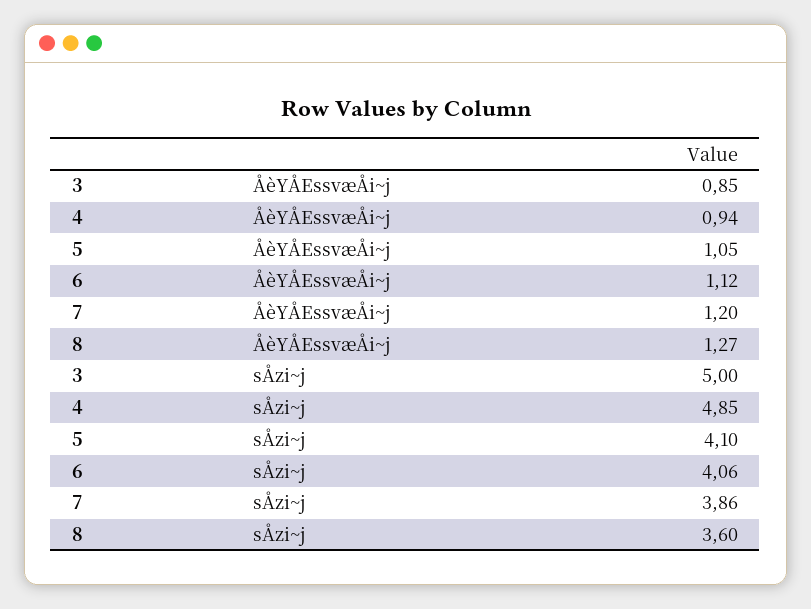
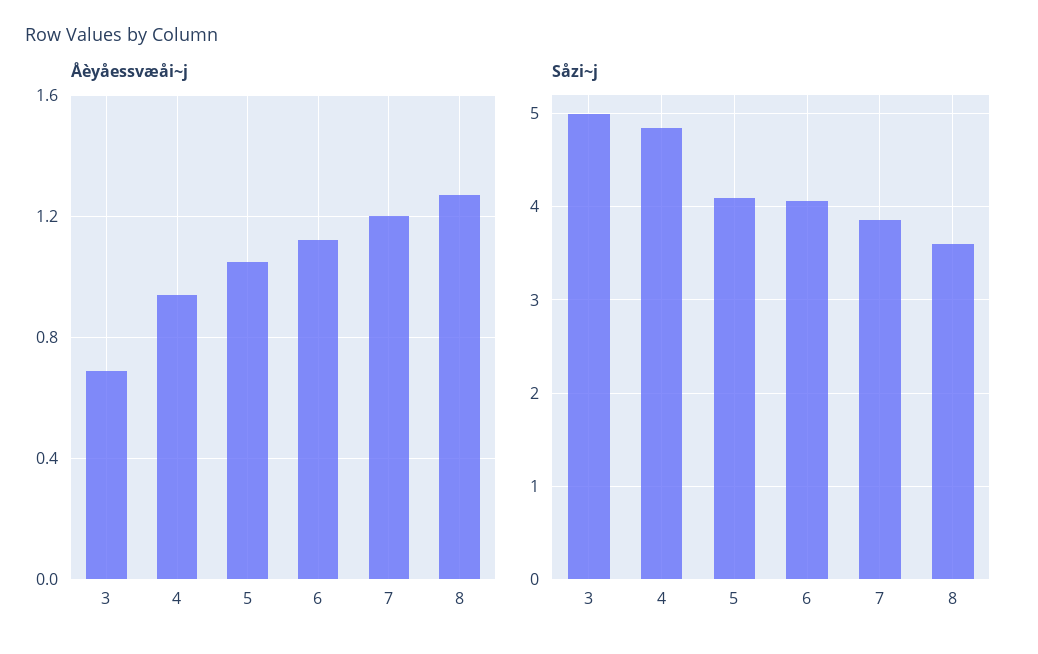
ÅèYÅEssvæÅi~j, 3: 0.85 -> 0.7

